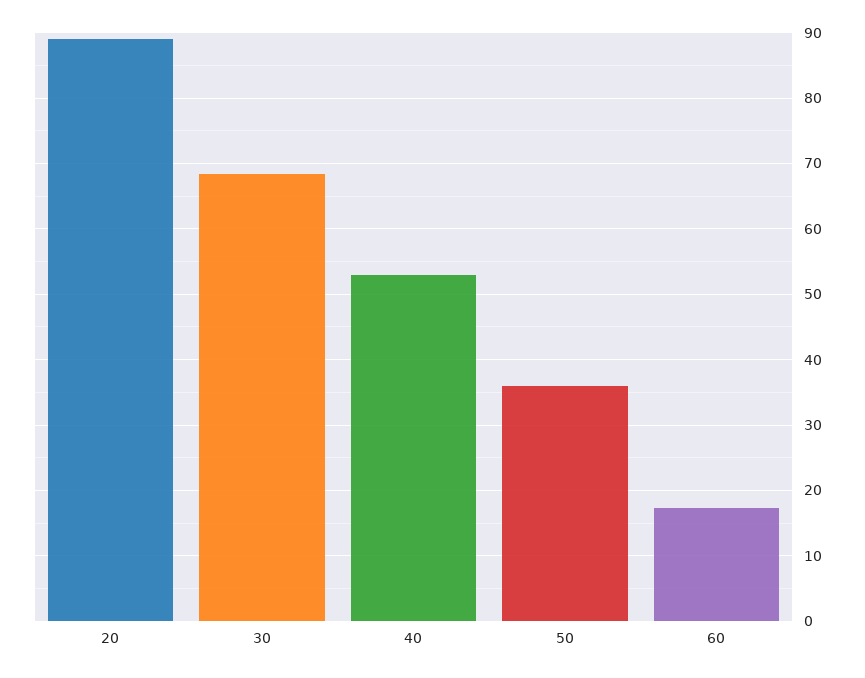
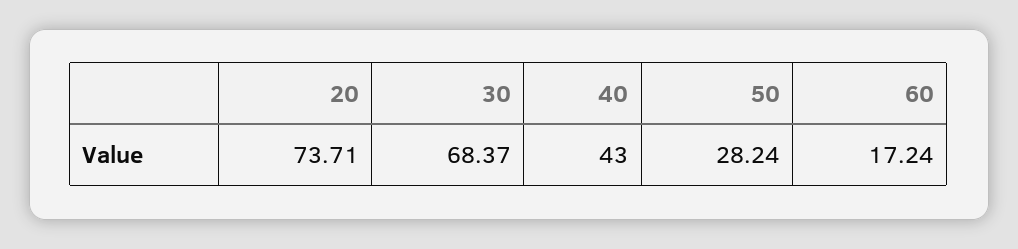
20: 89 -> 73.71
40: 53 -> 43
50: 36 -> 28.24

